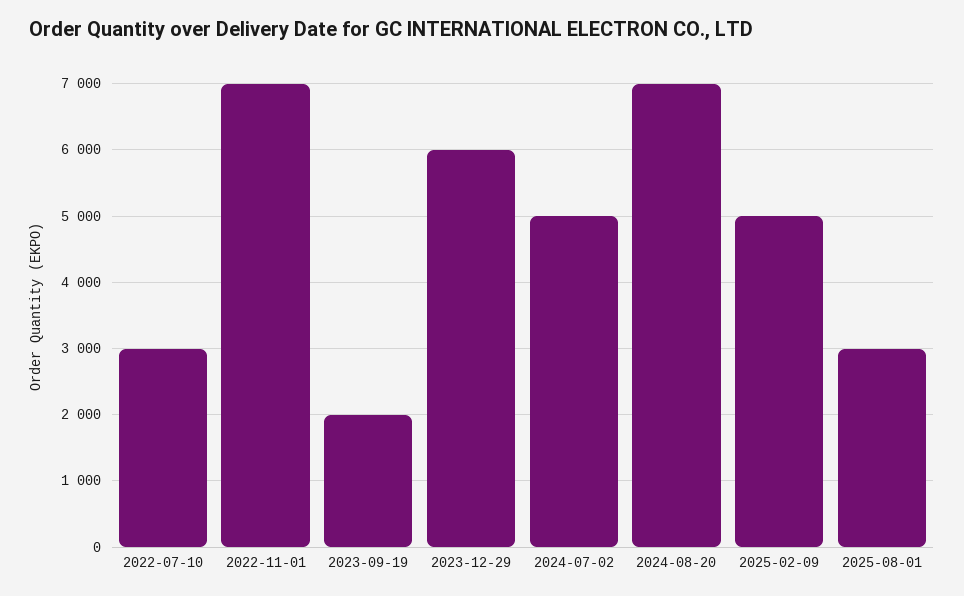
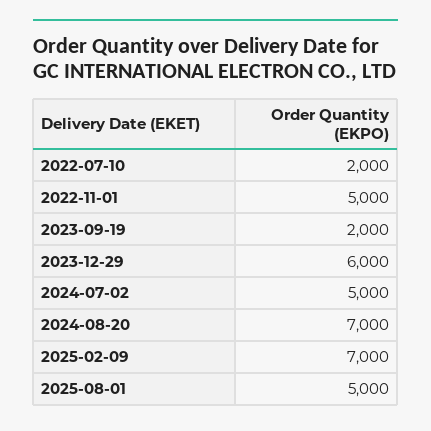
2022-07-10: 3000 -> 2000
2022-11-01: 7000 -> 5000
2025-02-09: 5000 -> 7000
2025-08-01: 3000 -> 5000

